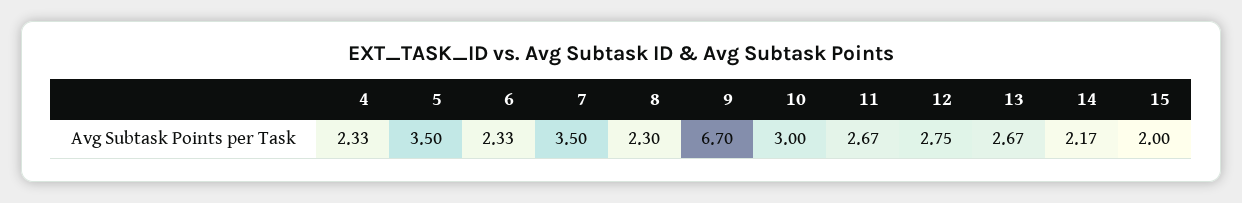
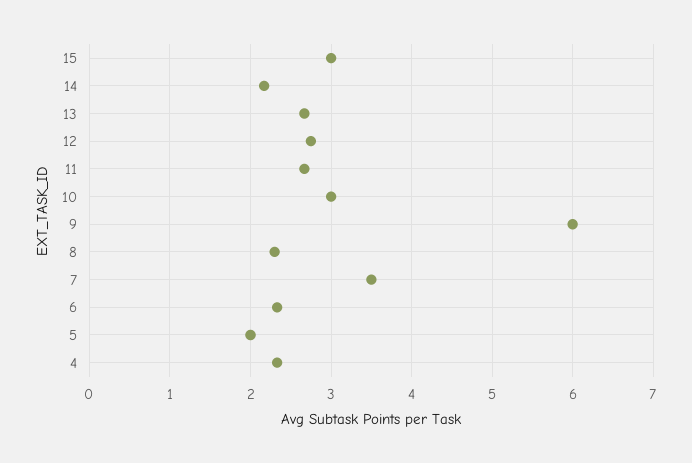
5: 3.5 -> 2
9: 6.7 -> 6
15: 2 -> 3

